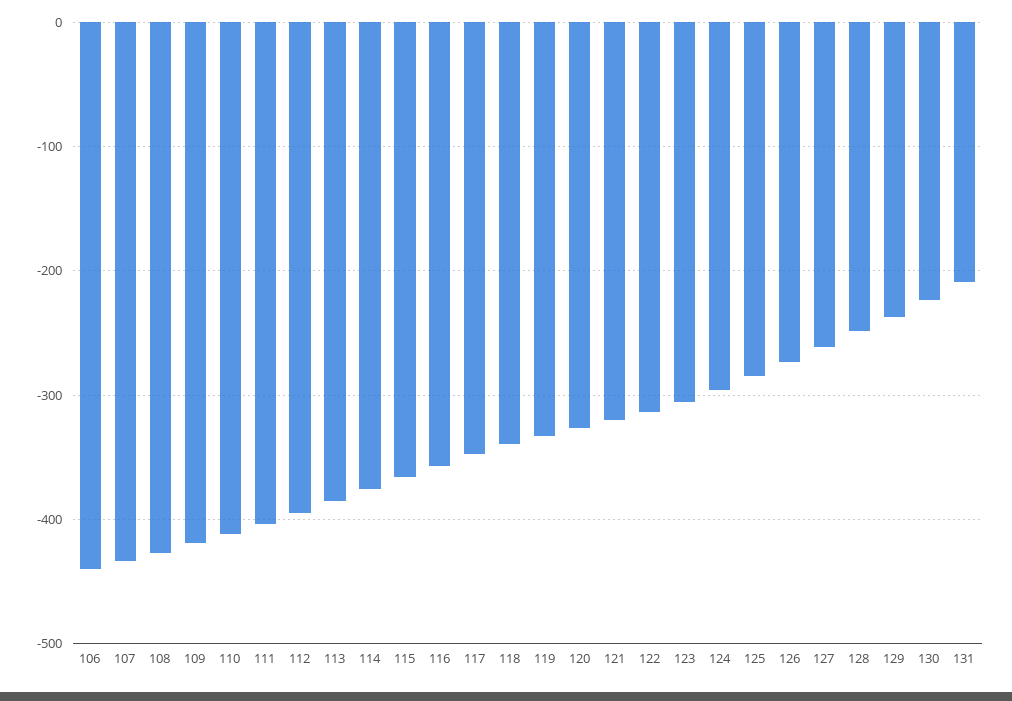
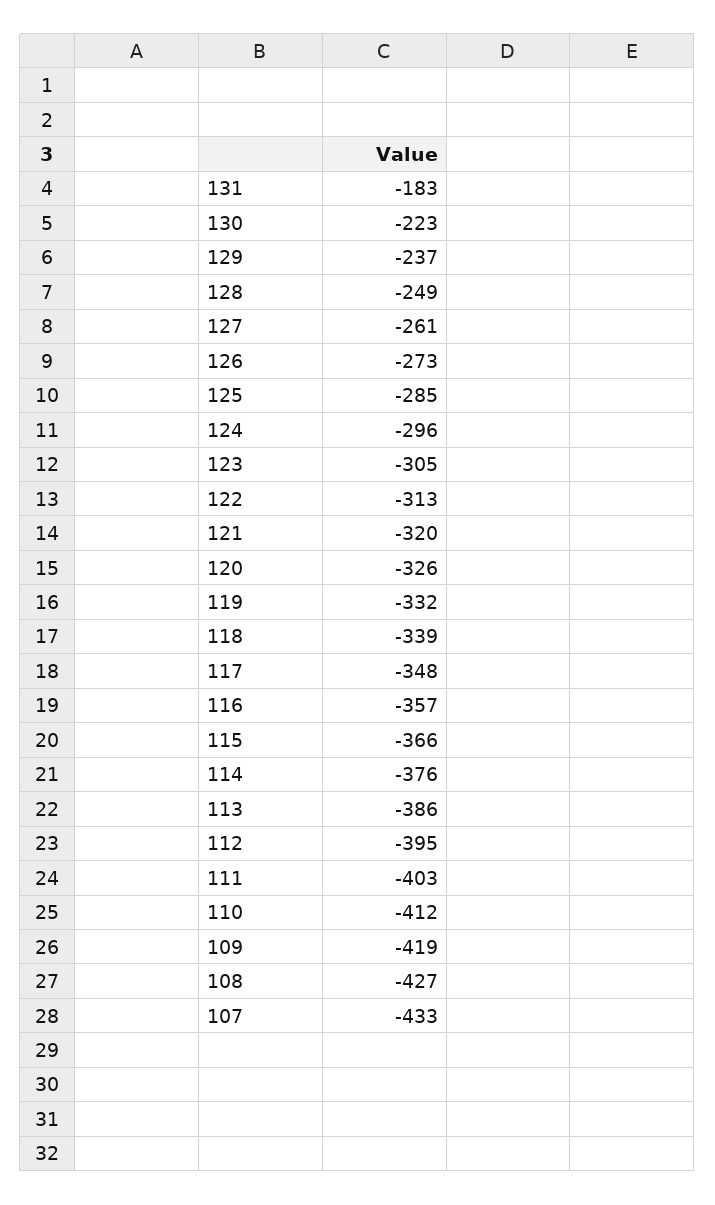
106: -440 -> none
131: -210 -> -183

